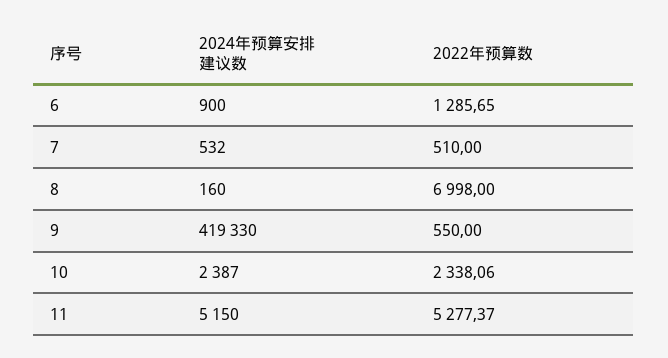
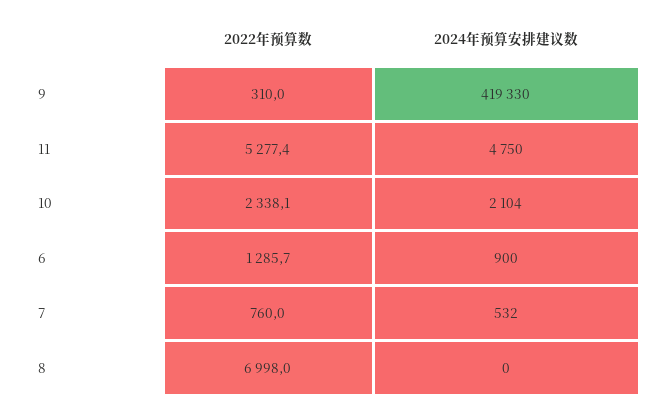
2022年预算数, 7: 510 -> 760
2024年预算安排建议数, 8: 160 -> 0
2022年预算数, 9: 550 -> 310
2024年预算安排建议数, 10: 2387 -> 2104
2024年预算安排建议数, 11: 5150 -> 4750

